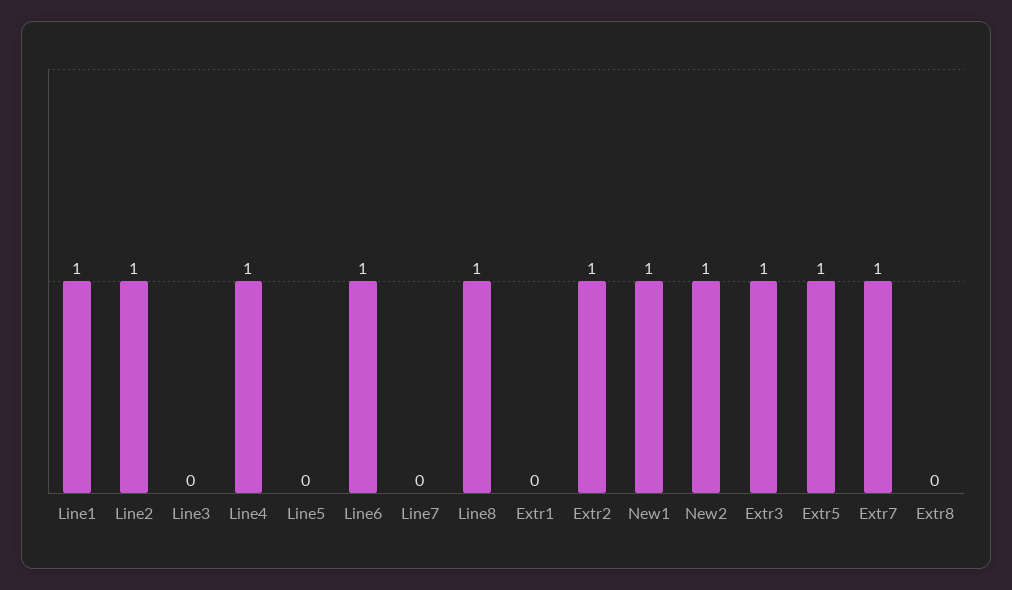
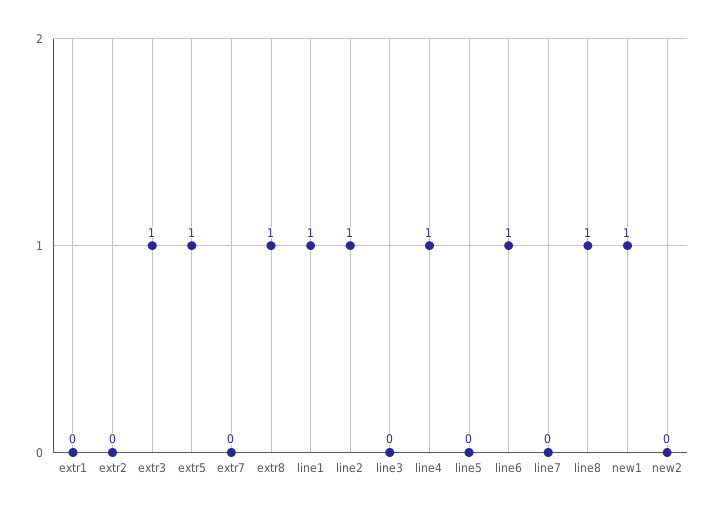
Extr2: 1 -> 0
New2: 1 -> 0
Extr7: 1 -> 0
Extr8: 0 -> 1

